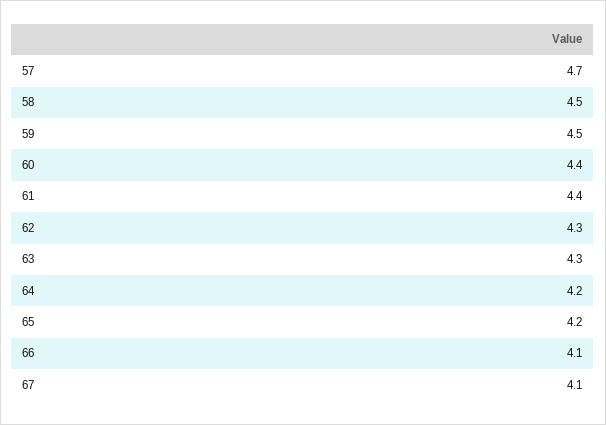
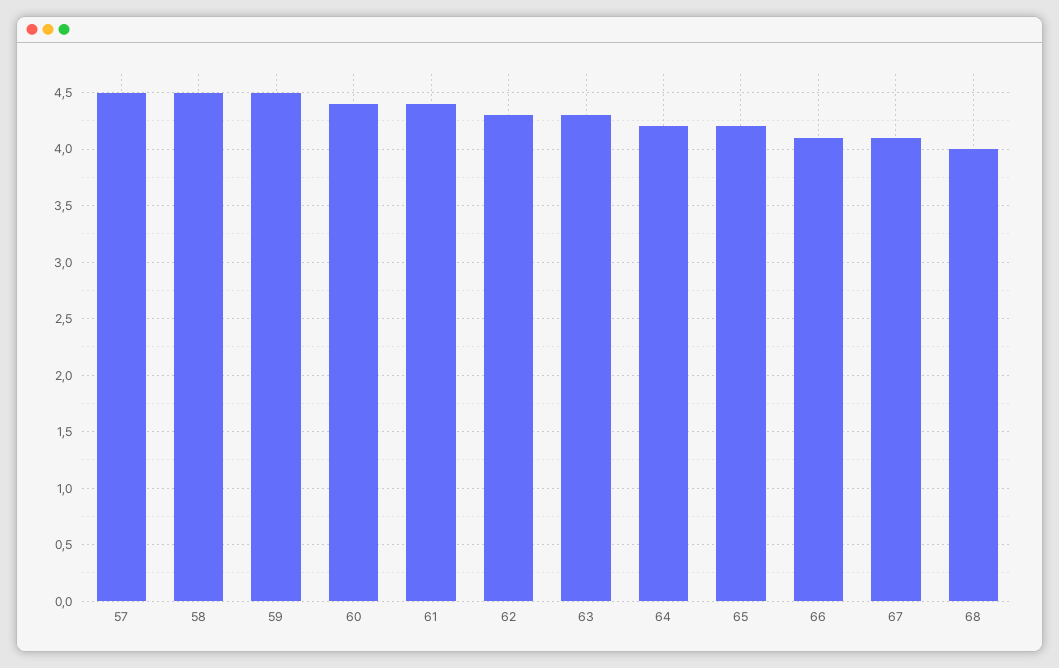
57: 4.7 -> 4.5
68: none -> 4

